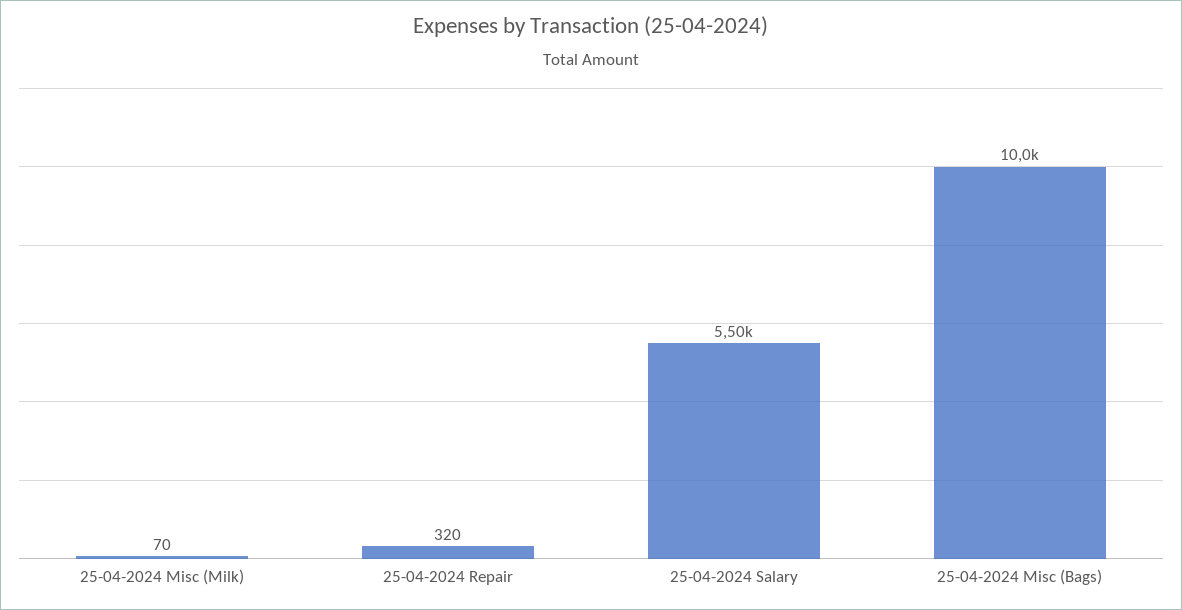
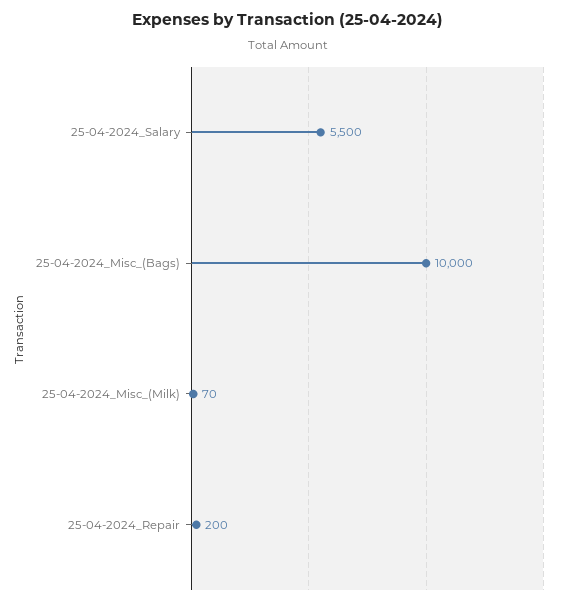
25-04-2024 Repair: 320 -> 200

